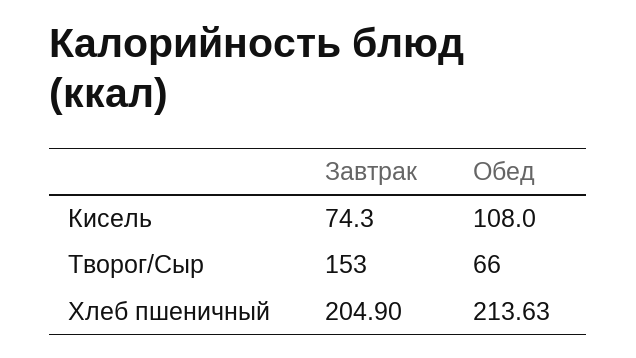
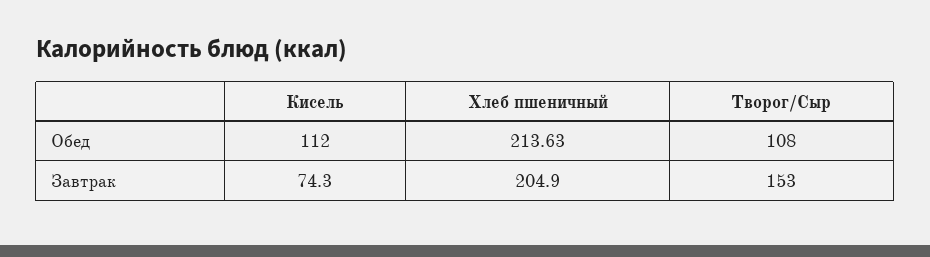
Обед, Кисель: 108 -> 112
Обед, Творог/Сыр: 66 -> 108

